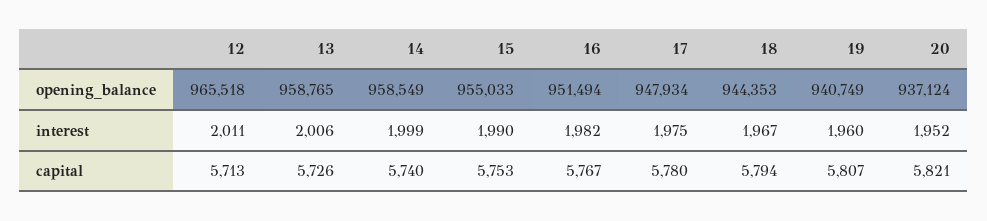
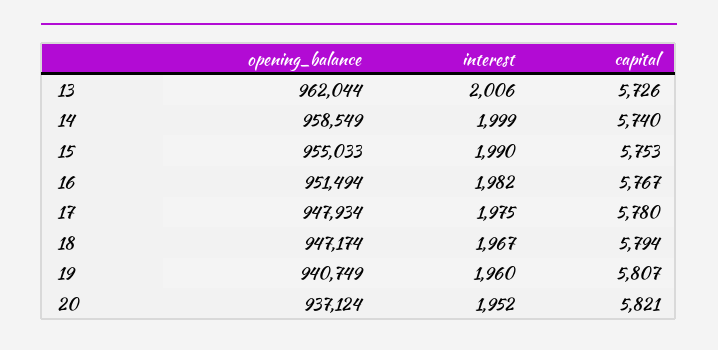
12, opening_balance: 965518 -> none
13, opening_balance: 958765 -> 962044
18, opening_balance: 944353 -> 947174
12, interest: 2011 -> none
12, capital: 5713 -> none

